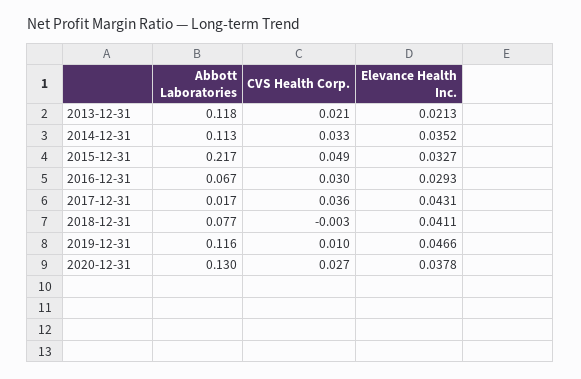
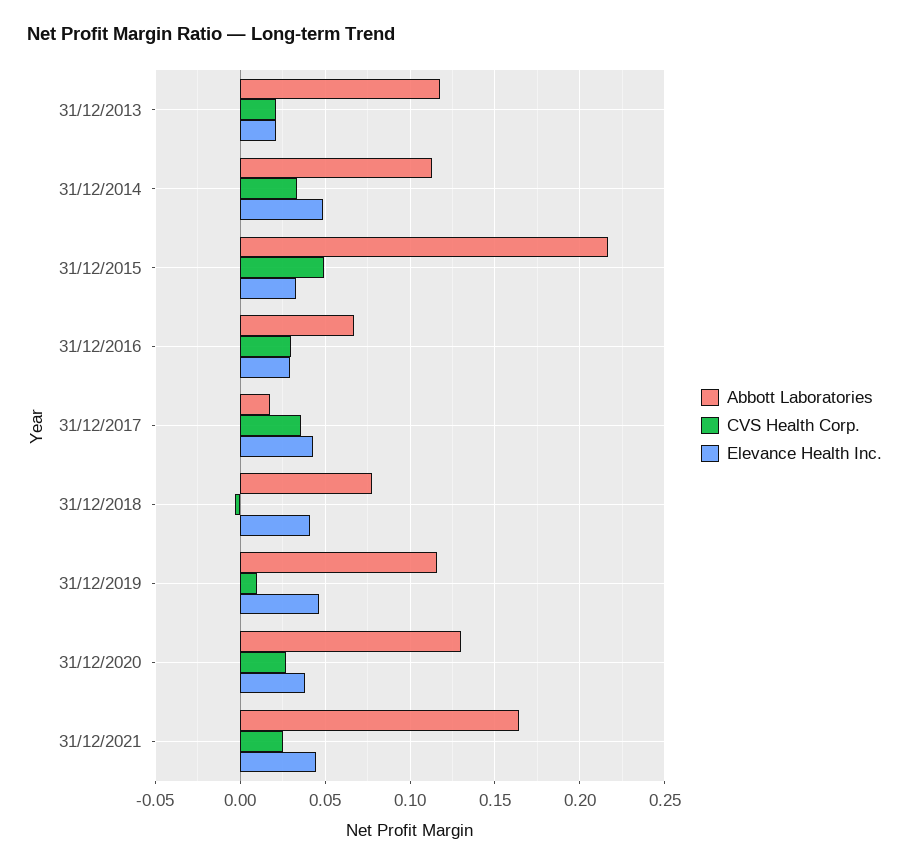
Elevance Health Inc., 2014-12-31: 0.0352 -> 0.05
Abbott Laboratories, 31/12/2021: none -> 0.165
CVS Health Corp., 31/12/2021: none -> 0.025
Elevance Health Inc., 31/12/2021: none -> 0.045

